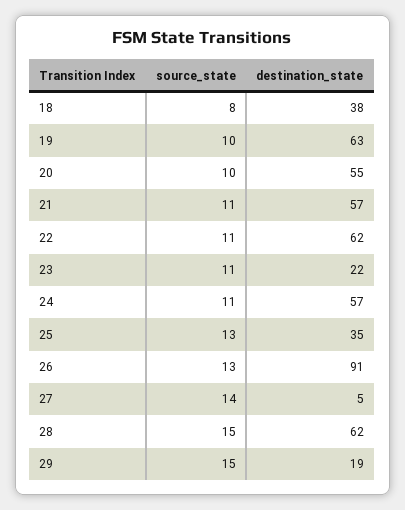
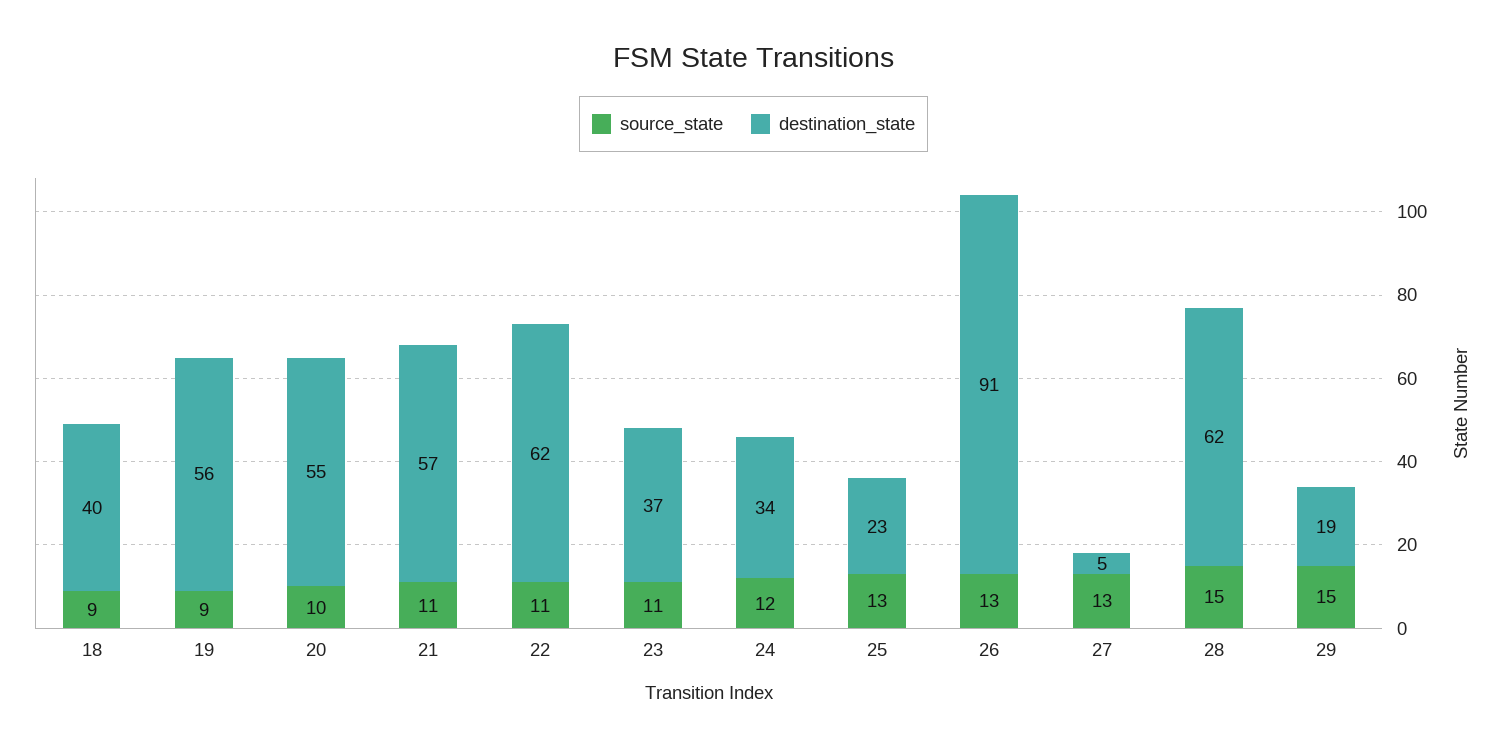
source_state, 18: 8 -> 9
destination_state, 18: 38 -> 40
source_state, 19: 10 -> 9
destination_state, 19: 63 -> 56
destination_state, 23: 22 -> 37
source_state, 24: 11 -> 12
destination_state, 24: 57 -> 34
destination_state, 25: 35 -> 23
source_state, 27: 14 -> 13

